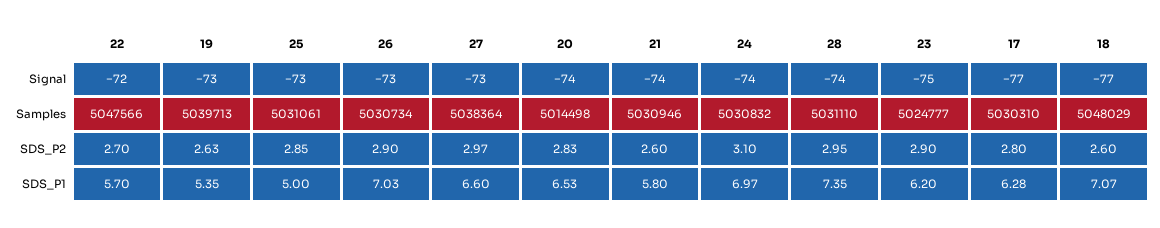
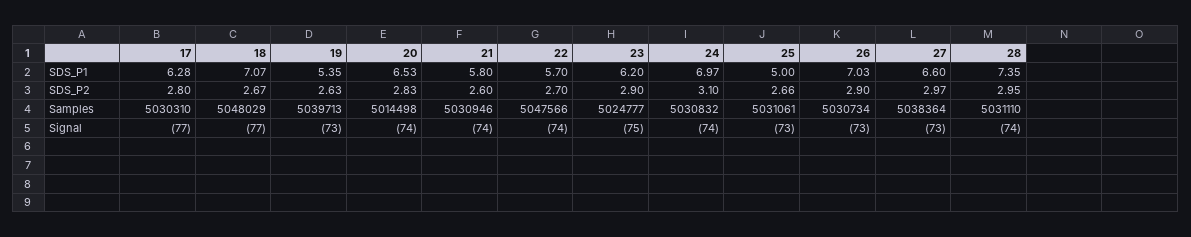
22, Signal: -72 -> -74
25, SDS_P2: 2.85 -> 2.66
18, SDS_P2: 2.6 -> 2.67

